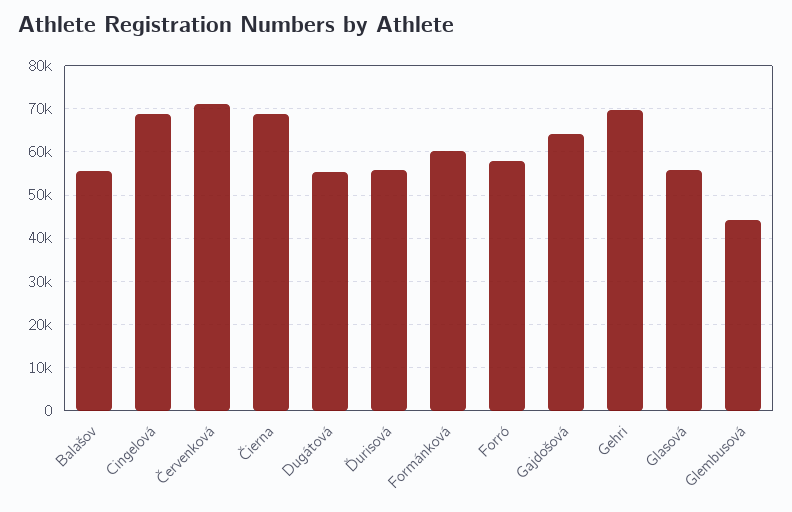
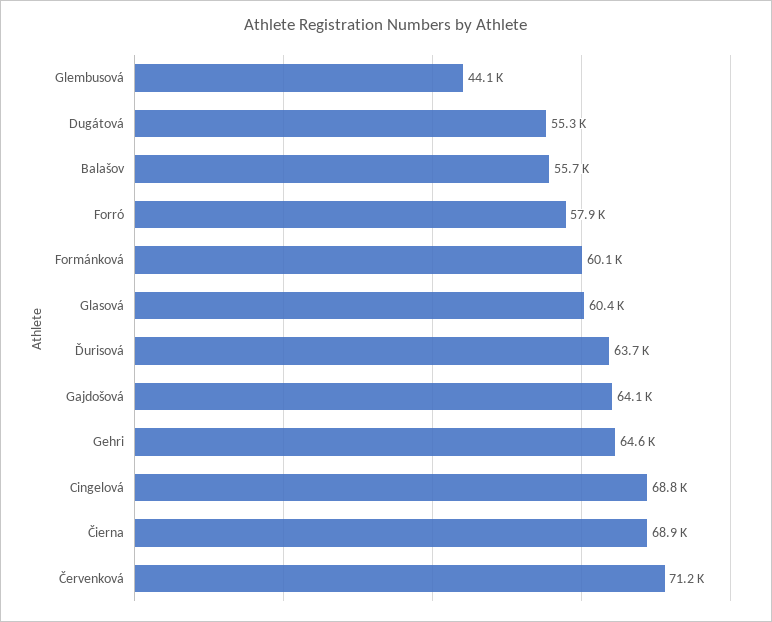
Ďurisová: 56000 -> 63700
Gehri: 70000 -> 64600
Glasová: 56000 -> 60400

